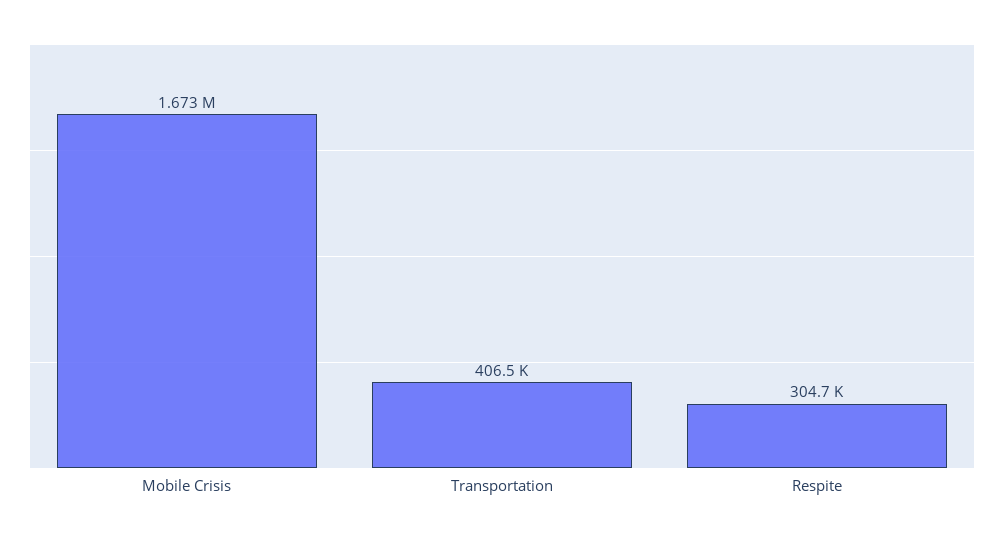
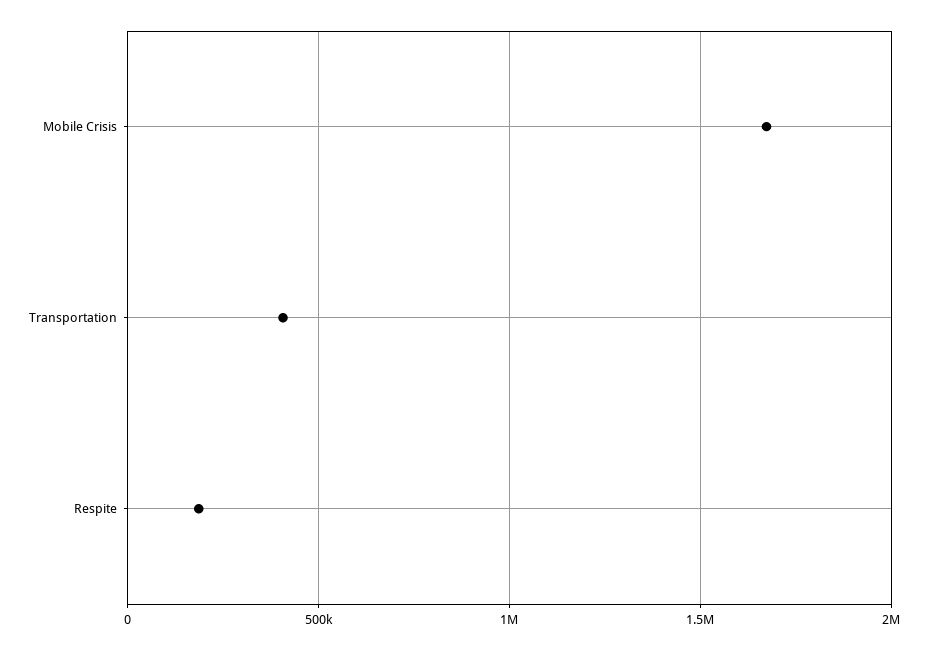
Respite: 304700 -> 200000

